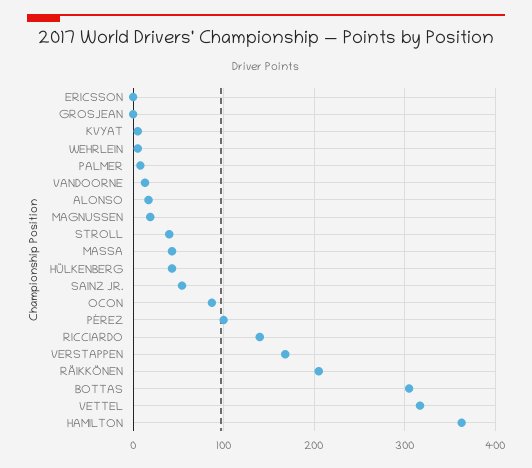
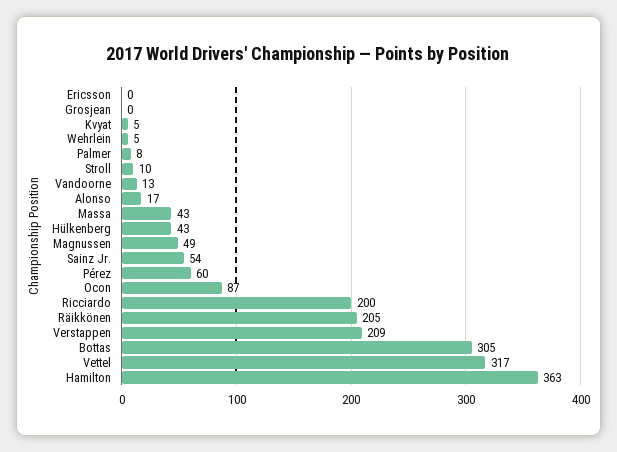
MAGNUSSEN: 20 -> 49
STROLL: 40 -> 10
PÉREZ: 100 -> 60
RICCIARDO: 140 -> 200
VERSTAPPEN: 170 -> 209

